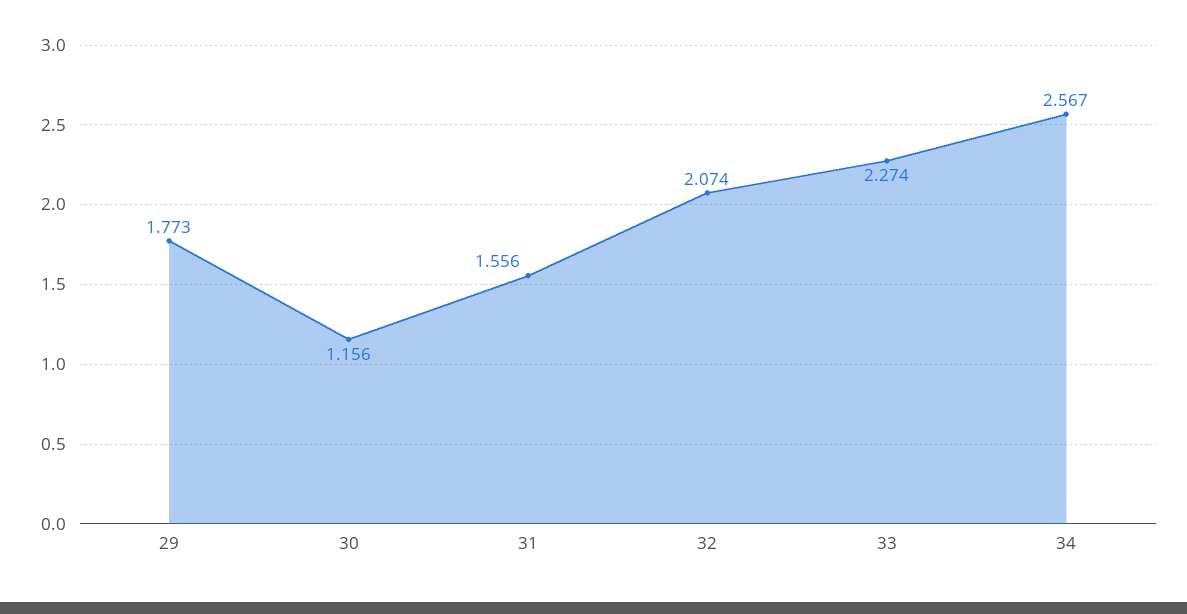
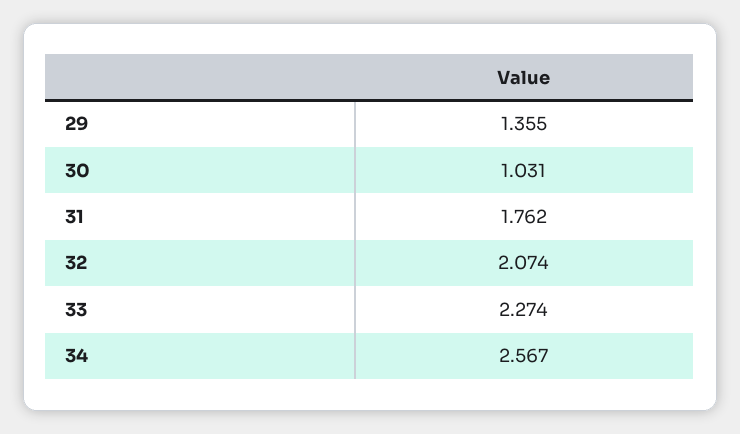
29: 1.773 -> 1.355
30: 1.156 -> 1.031
31: 1.556 -> 1.762

